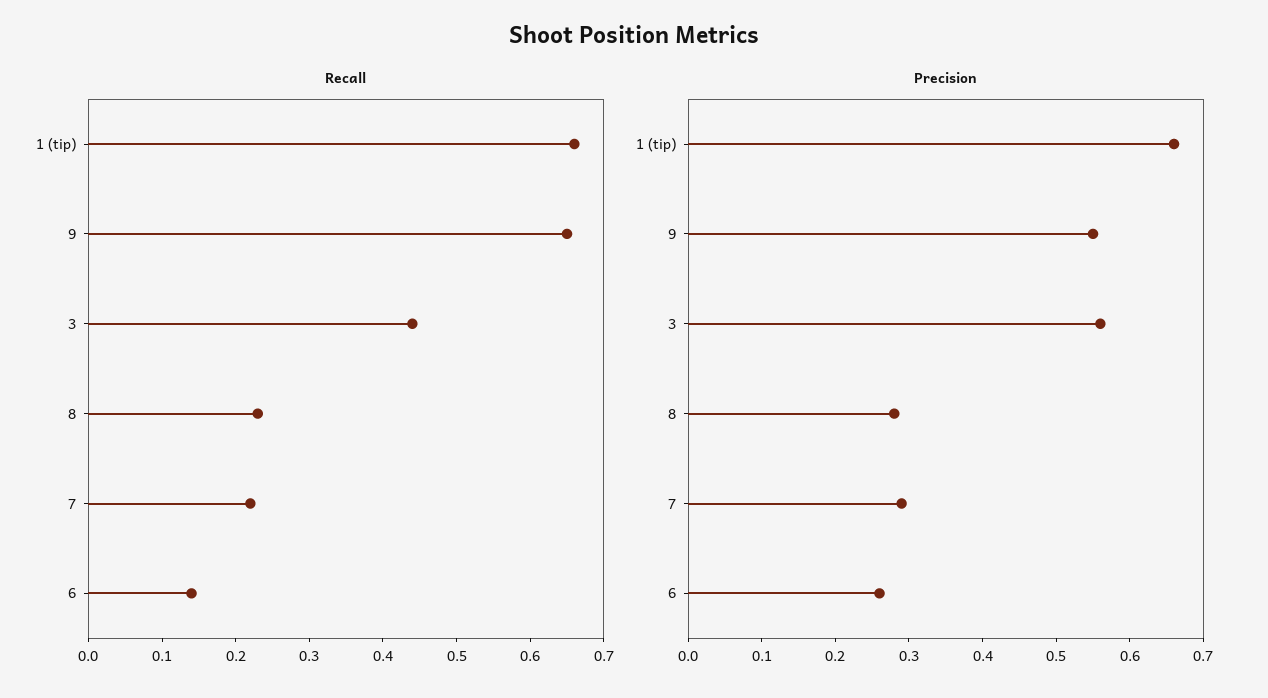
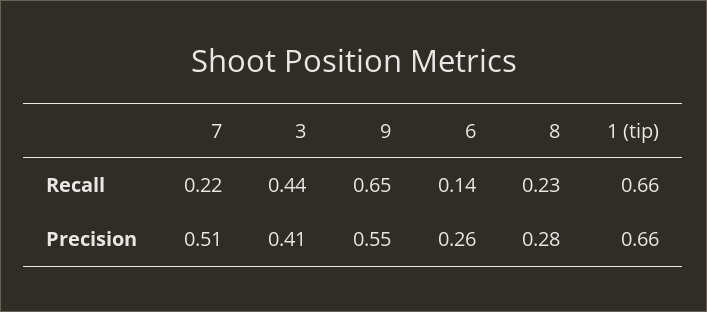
Precision, 3: 0.55 -> 0.41
Precision, 7: 0.3 -> 0.51

